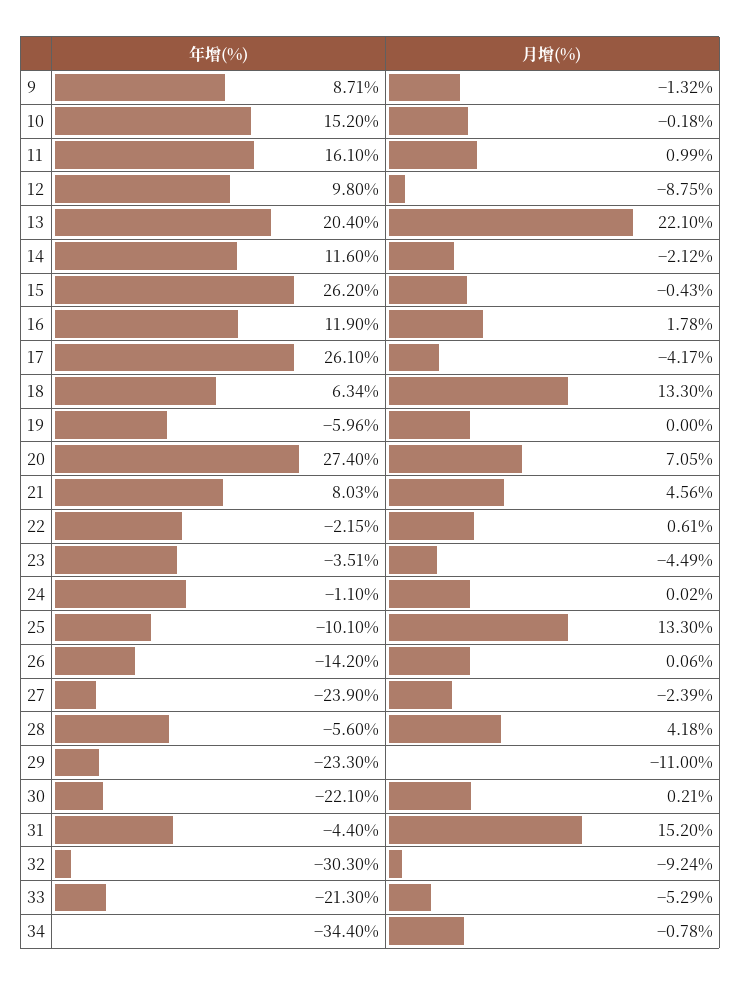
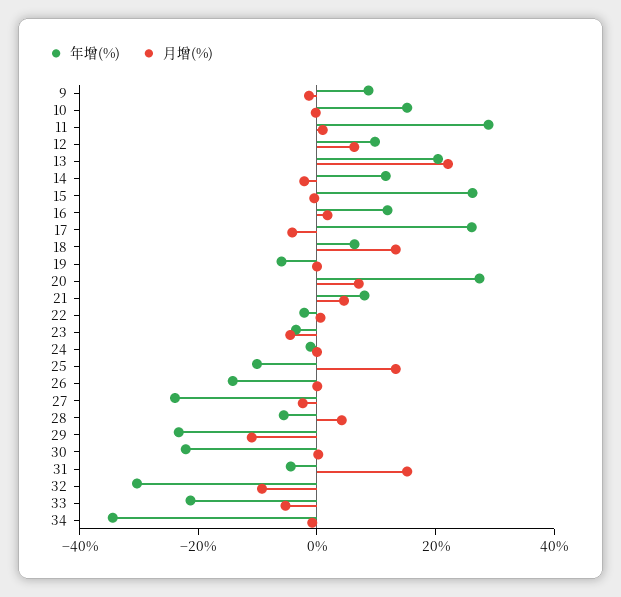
年增(%), 11: 16.1 -> 30
月增(%), 12: -8.75 -> 5

